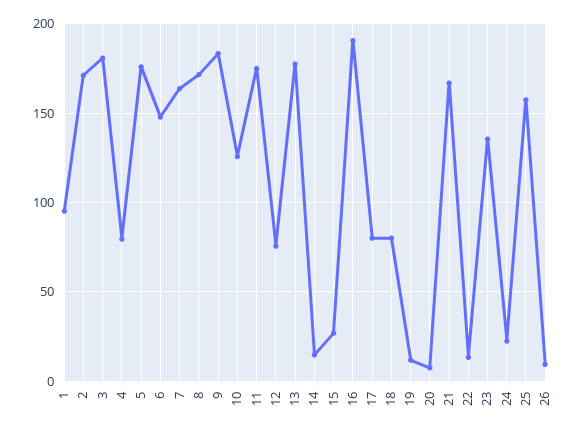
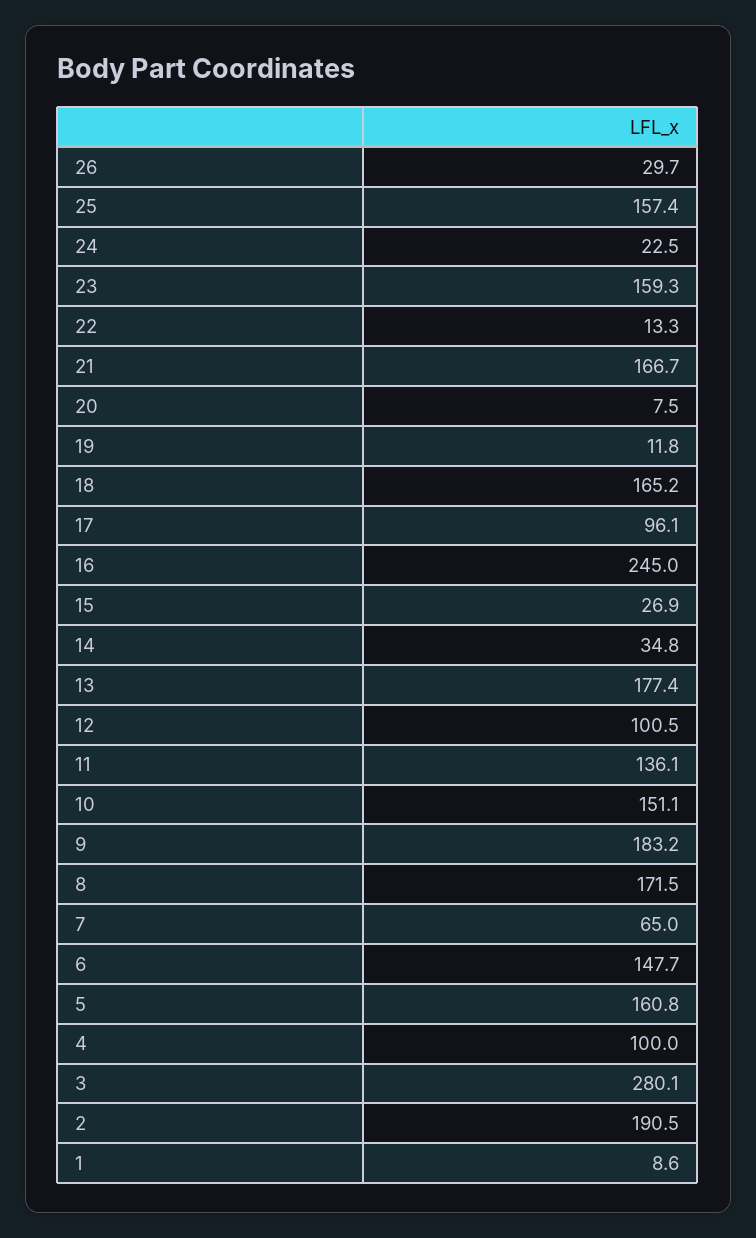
1: 95 -> 8.6
2: 170 -> 190.5
3: 180 -> 280.1
4: 80 -> 100
5: 175 -> 160.8
7: 165 -> 65
10: 125 -> 151.1
11: 175 -> 136.1
12: 75 -> 100.5
14: 15 -> 34.8
16: 190 -> 245
17: 80 -> 96.1
18: 80 -> 165.2
23: 135 -> 159.3
26: 10 -> 29.7

